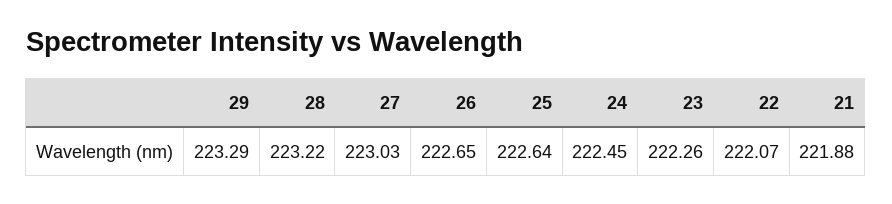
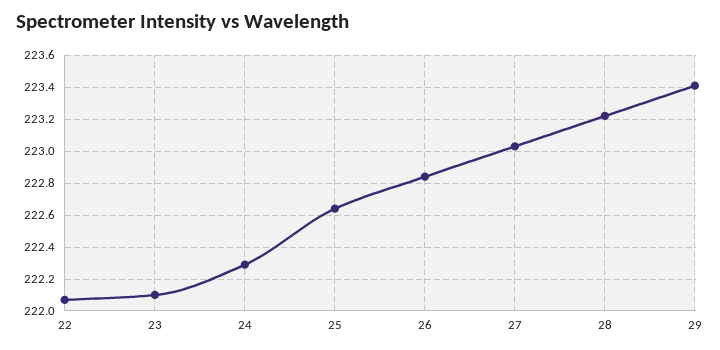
29: 223.29 -> 223.4
26: 222.65 -> 222.85
24: 222.45 -> 222.3
23: 222.26 -> 222.1
21: 221.88 -> none

